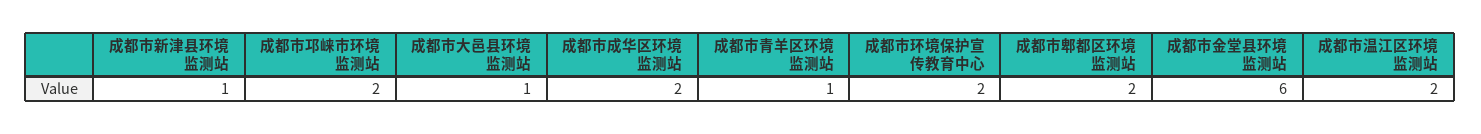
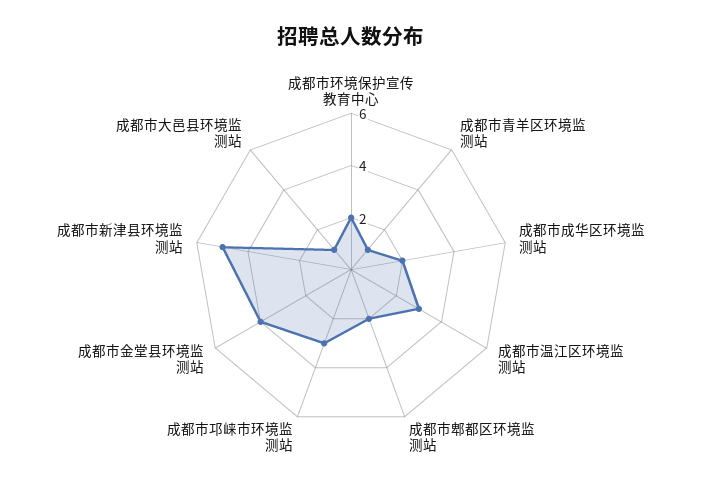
成都市新津县环境监测站: 1 -> 5
成都市邛崃市环境监测站: 2 -> 3
成都市金堂县环境监测站: 6 -> 4
成都市温江区环境监测站: 2 -> 3

